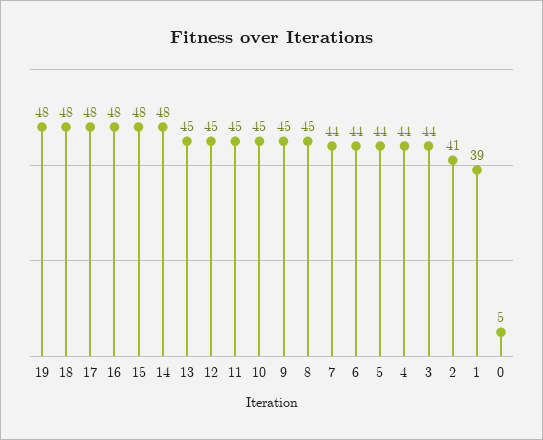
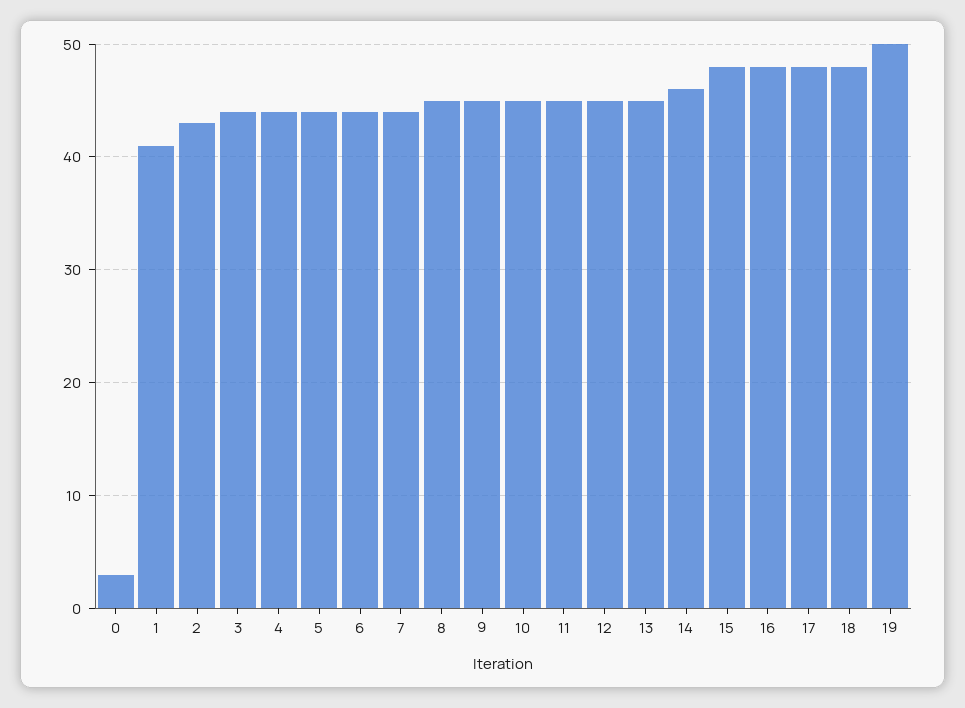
19: 48 -> 50
14: 48 -> 46
2: 41 -> 43
1: 39 -> 41
0: 5 -> 3

